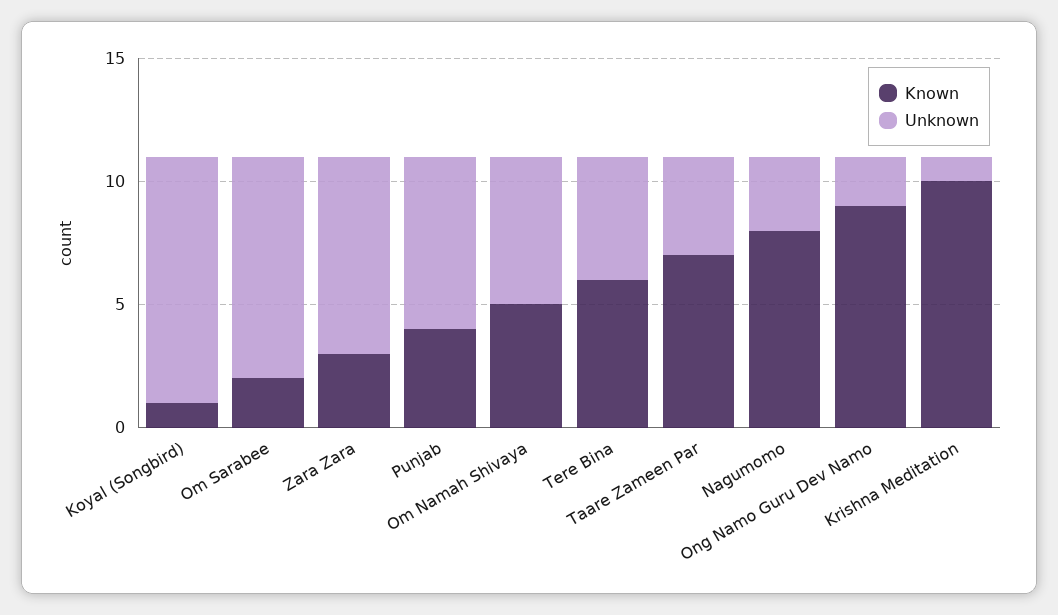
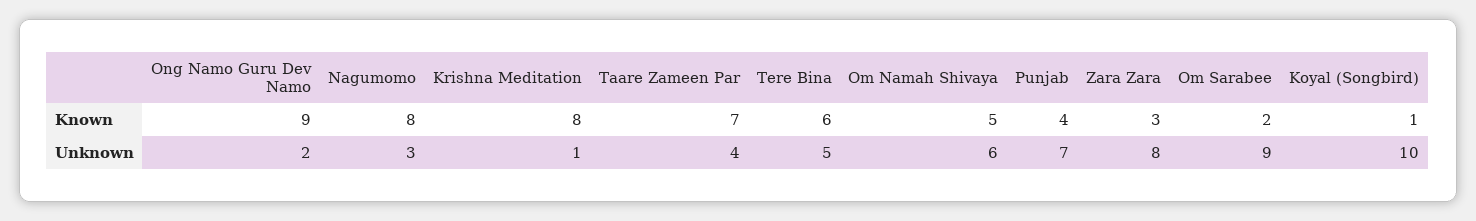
Known, Krishna Meditation: 10 -> 8

